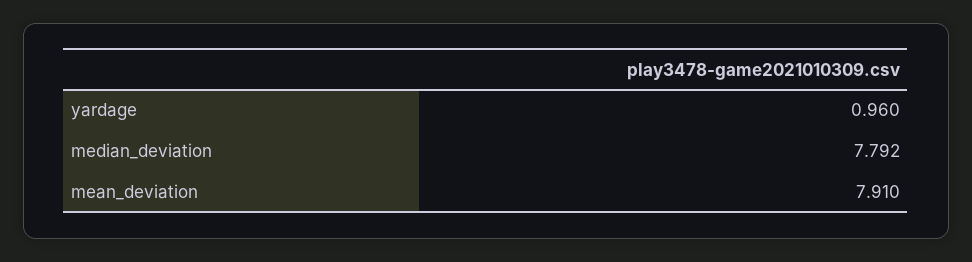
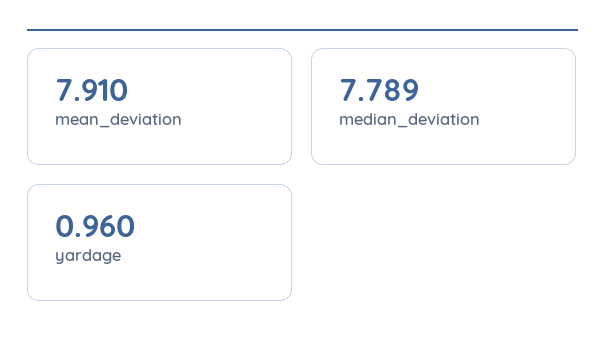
median_deviation: 7.792 -> 7.789

